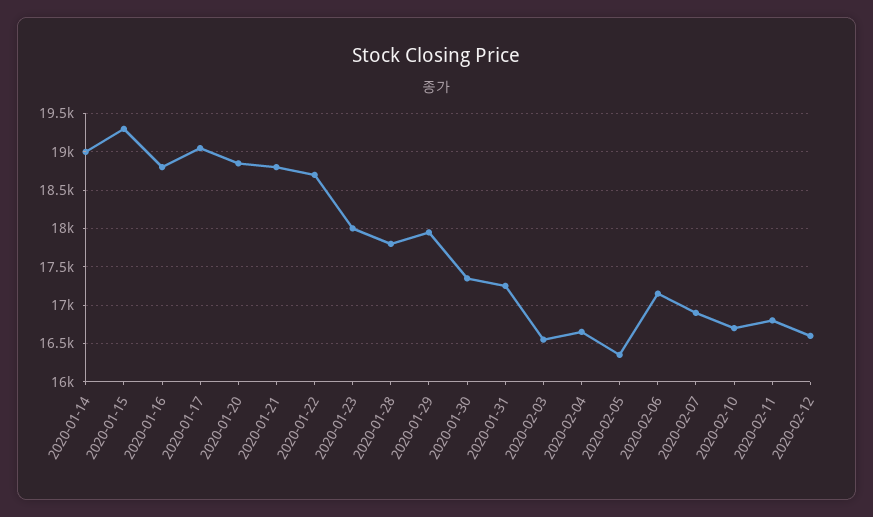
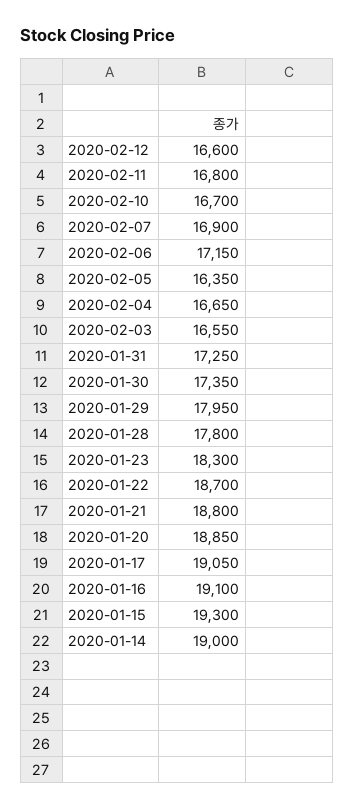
2020-01-16: 18800 -> 19100
2020-01-23: 18000 -> 18300

